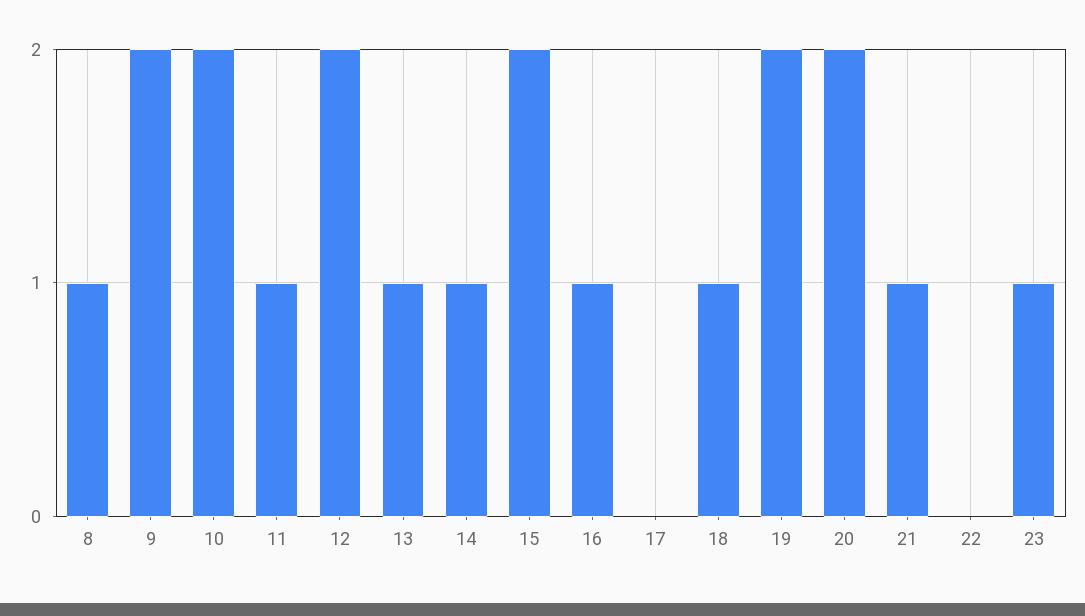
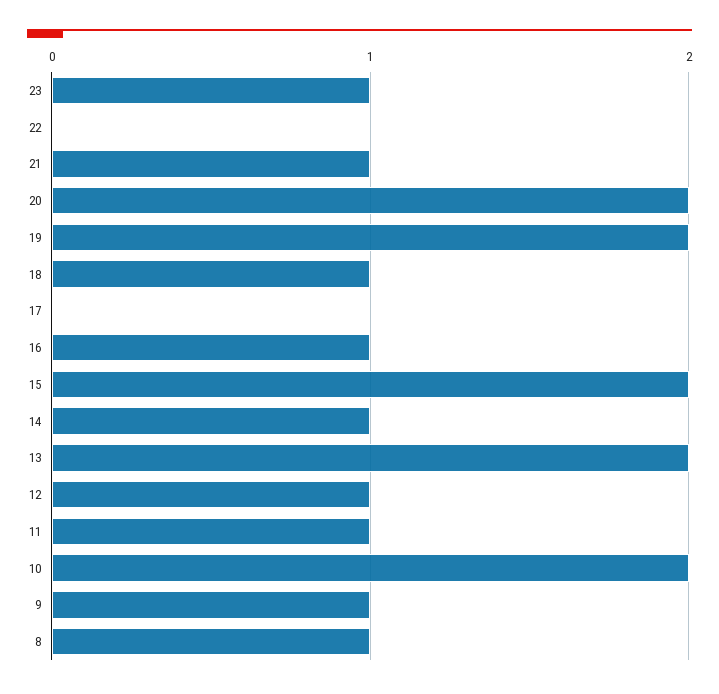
9: 2 -> 1
12: 2 -> 1
13: 1 -> 2

